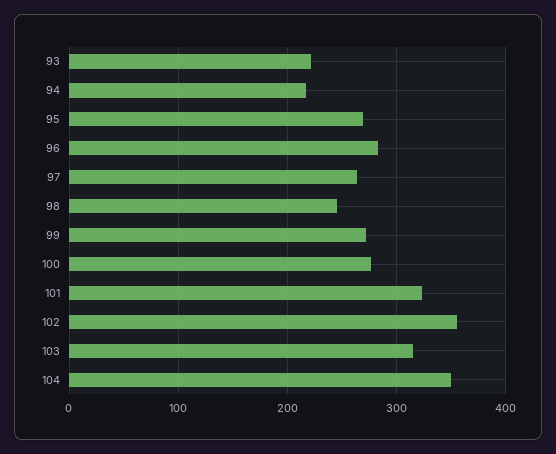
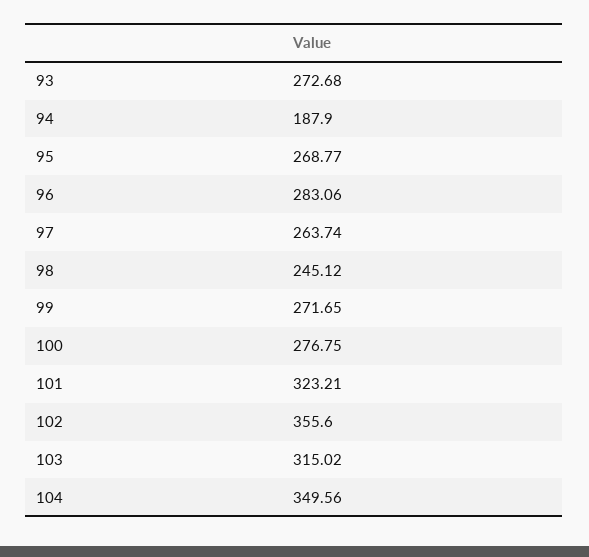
93: 220 -> 272.68
94: 220 -> 187.9

